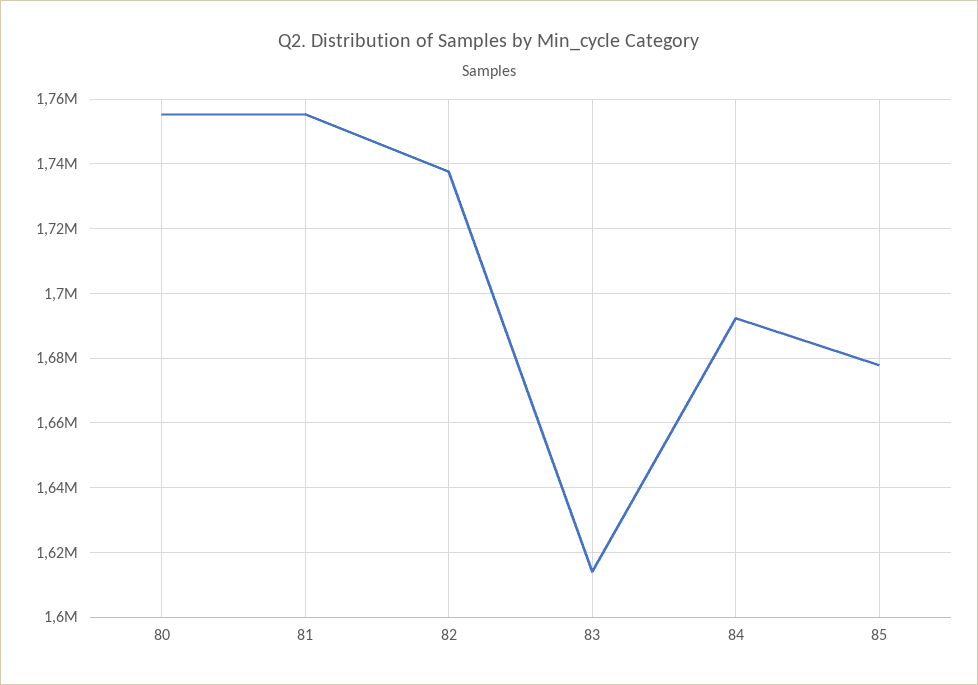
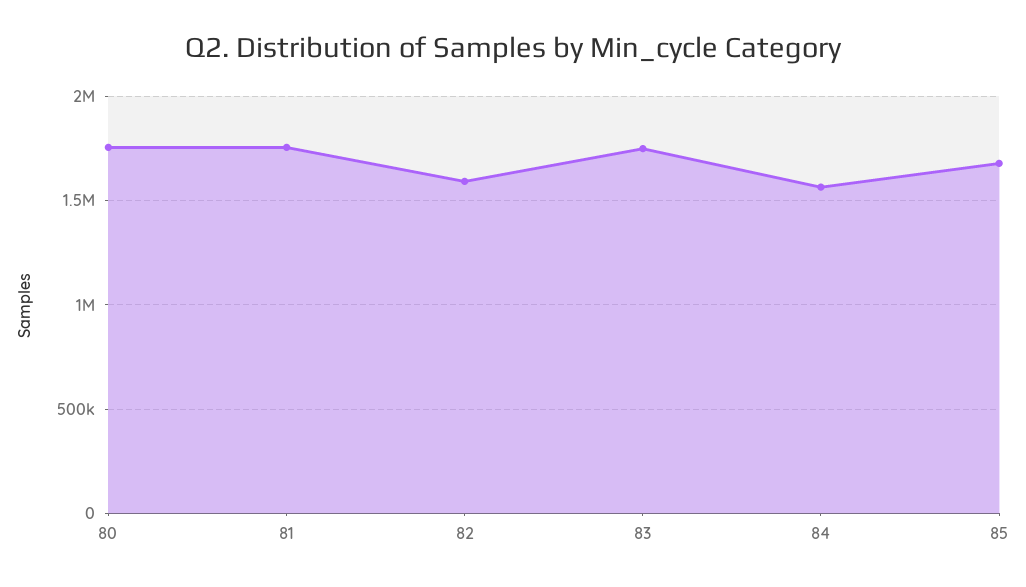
82: 1738000 -> 1600000
83: 1614000 -> 1750000
84: 1692000 -> 1550000

